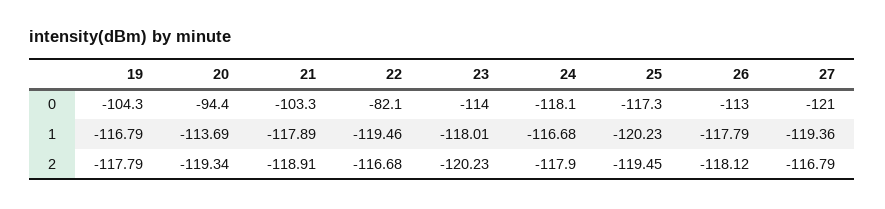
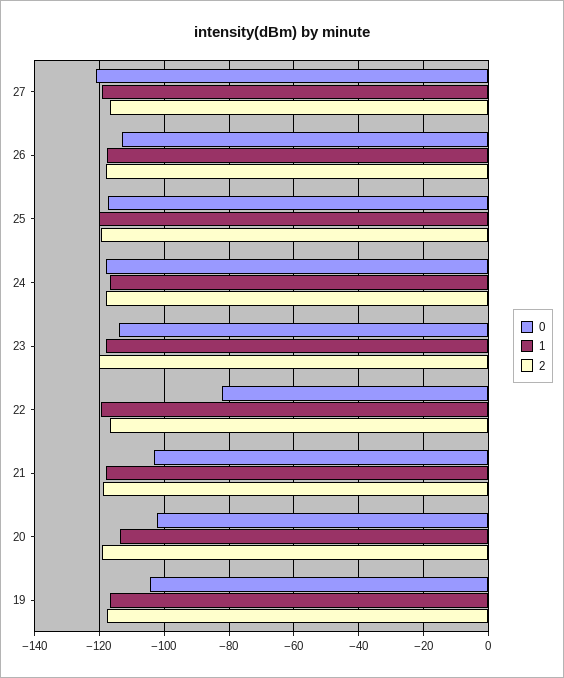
0, 20: -94.4 -> -102

